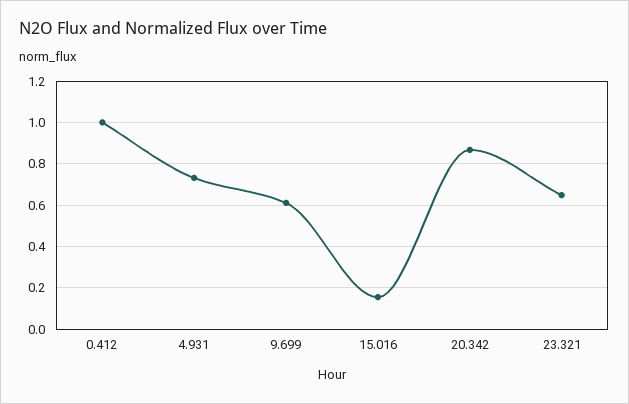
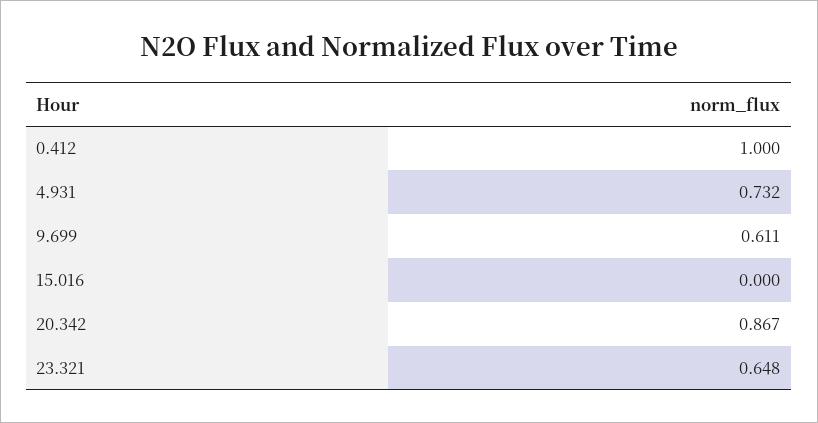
15.016: 0.15 -> 0

